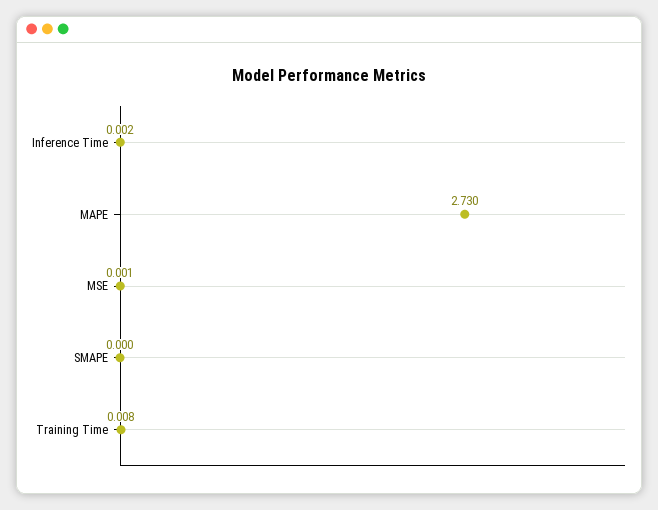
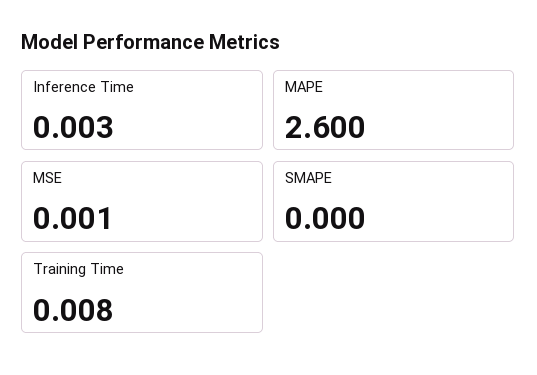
Inference Time: 0.002 -> 0.003
MAPE: 2.73 -> 2.6

